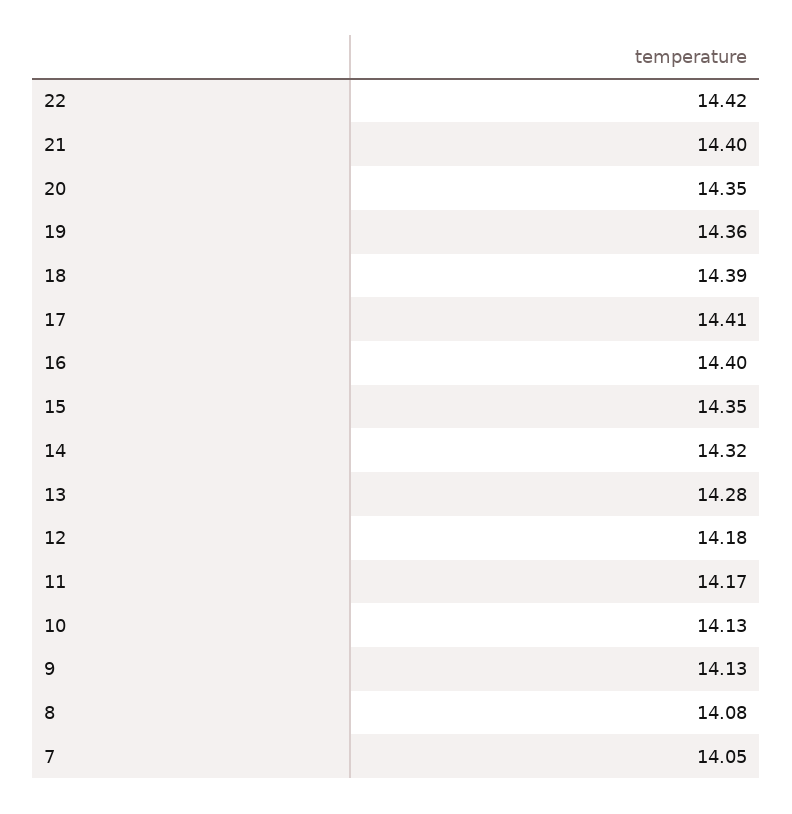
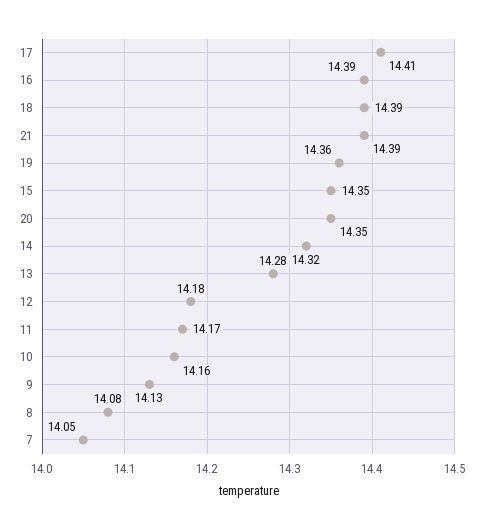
22: 14.42 -> none
21: 14.4 -> 14.39
16: 14.4 -> 14.39
10: 14.13 -> 14.16

